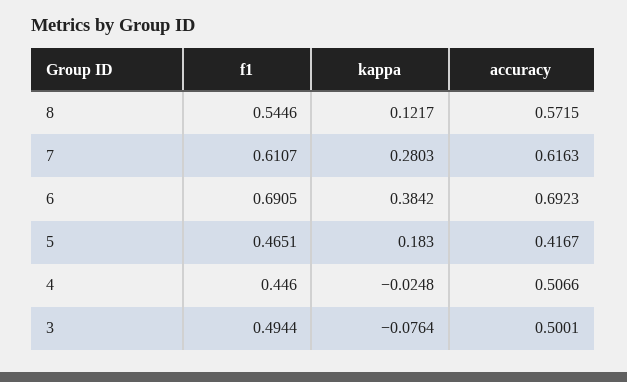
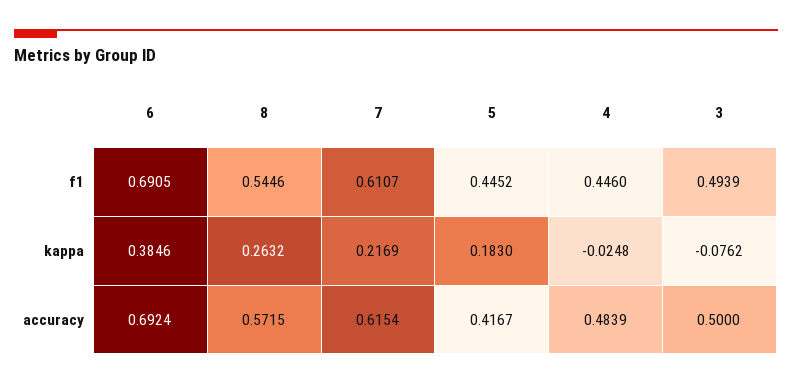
kappa, 8: 0.1217 -> 0.2632
kappa, 7: 0.2803 -> 0.2169
accuracy, 7: 0.6163 -> 0.6154
kappa, 6: 0.3842 -> 0.3846
accuracy, 6: 0.6923 -> 0.6924
f1, 5: 0.4651 -> 0.4452
accuracy, 4: 0.5066 -> 0.4839
f1, 3: 0.4944 -> 0.4939
kappa, 3: -0.0764 -> -0.0762
accuracy, 3: 0.5001 -> 0.5

